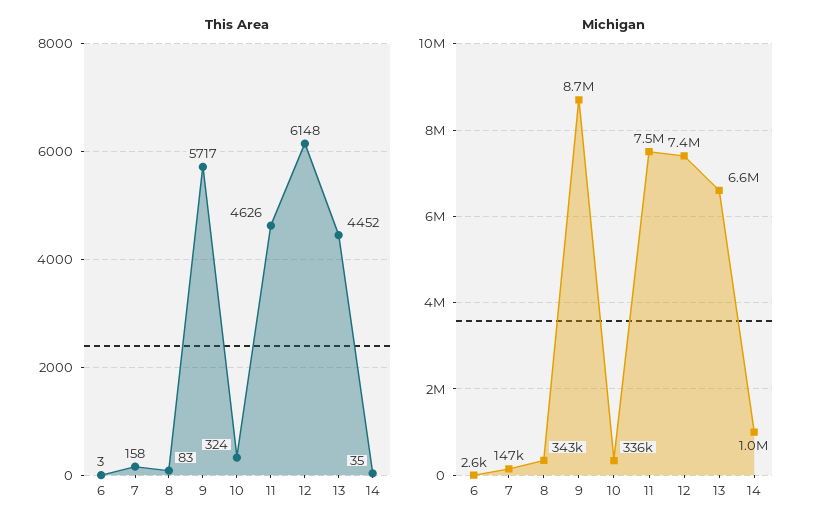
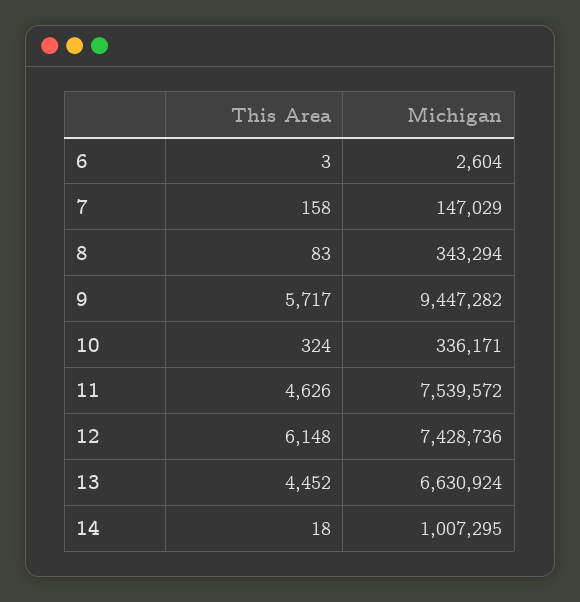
This Area, 14: 35 -> 18
Michigan, 9: 8700000 -> 9447282

